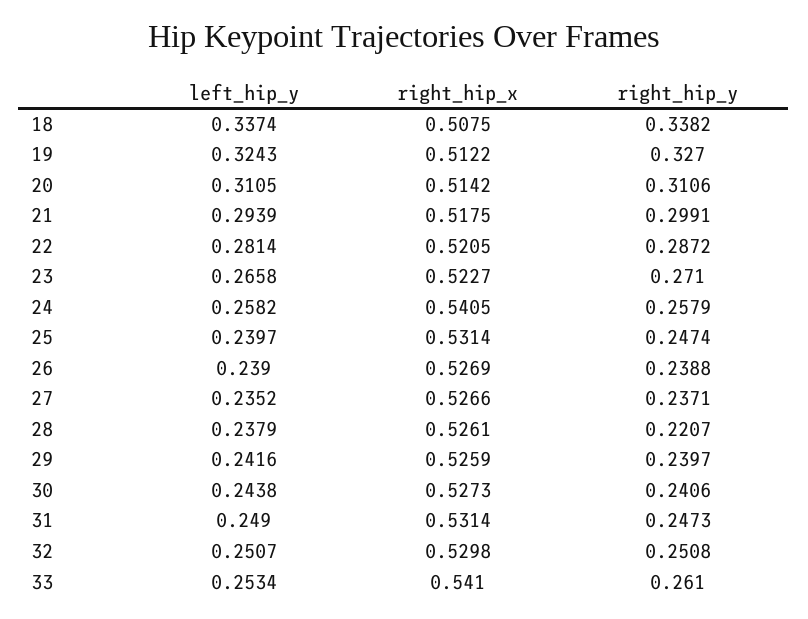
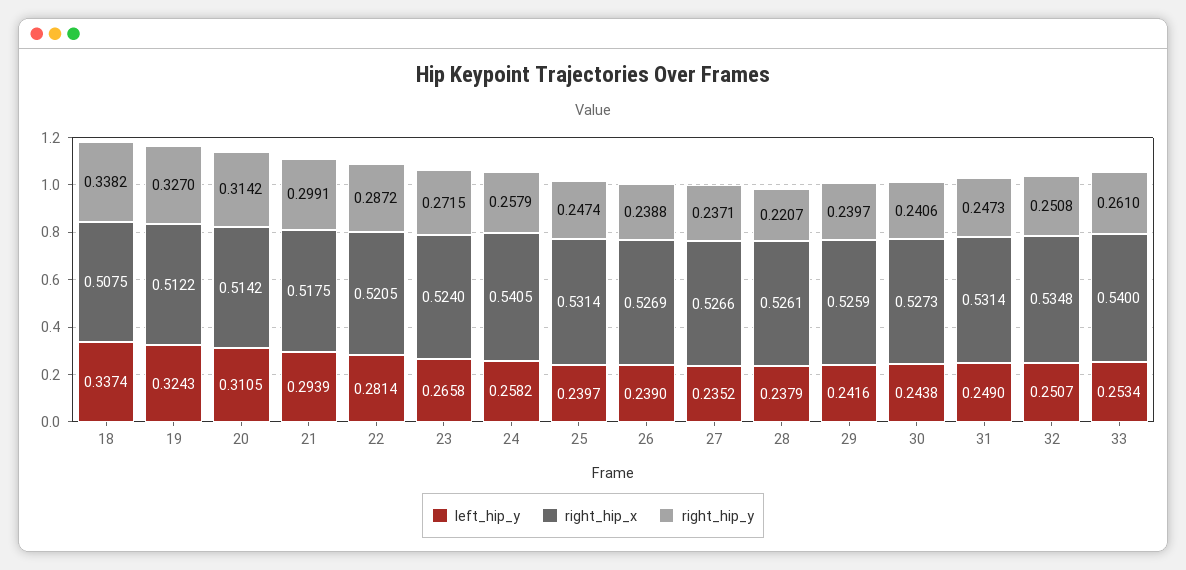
right_hip_y, 20: 0.3106 -> 0.3142
right_hip_x, 23: 0.5227 -> 0.524
right_hip_y, 23: 0.271 -> 0.2715
right_hip_x, 32: 0.5298 -> 0.5348
right_hip_x, 33: 0.541 -> 0.54

